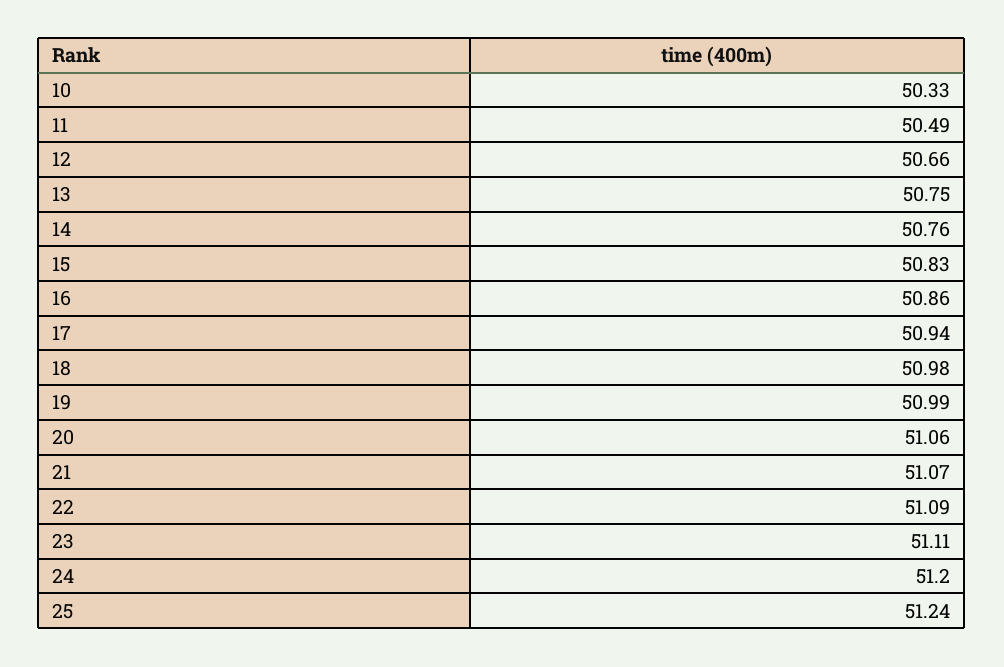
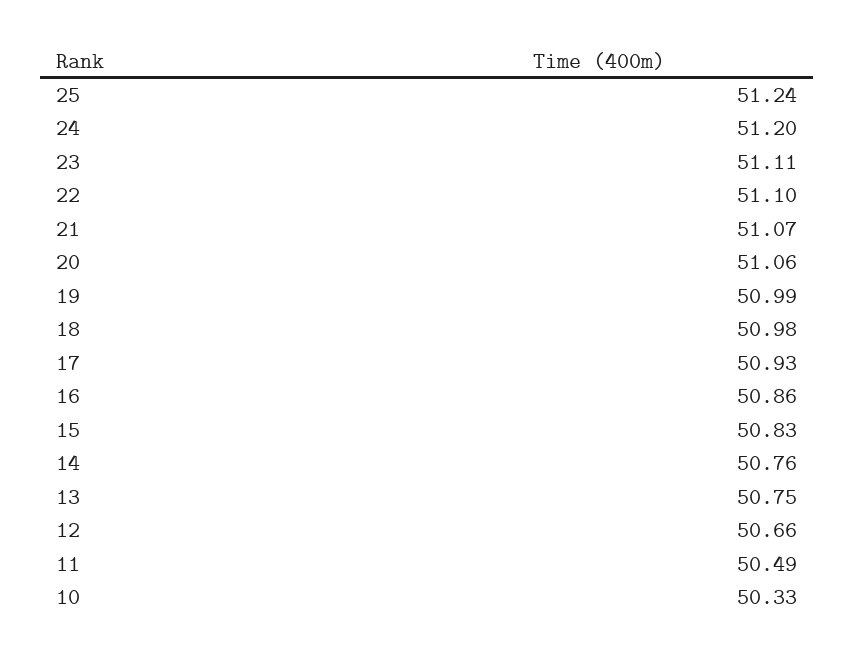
17: 50.94 -> 50.93
22: 51.09 -> 51.1

